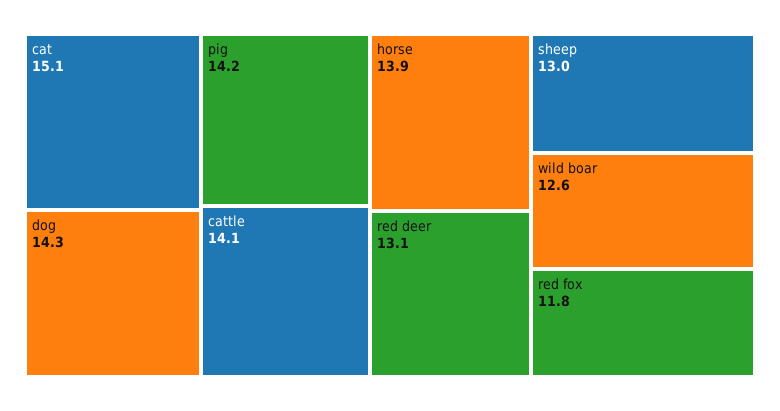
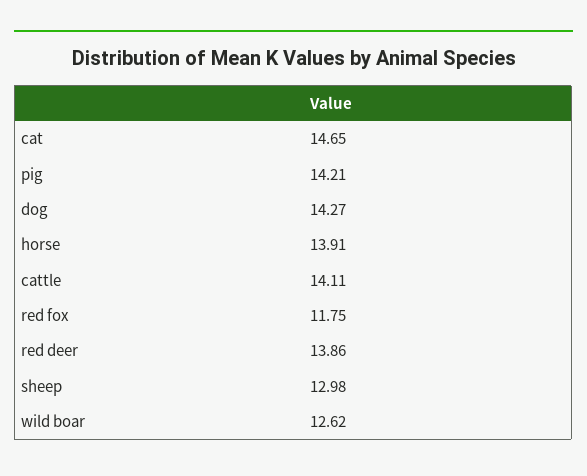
cat: 15.1 -> 14.65
red deer: 13.1 -> 13.86

